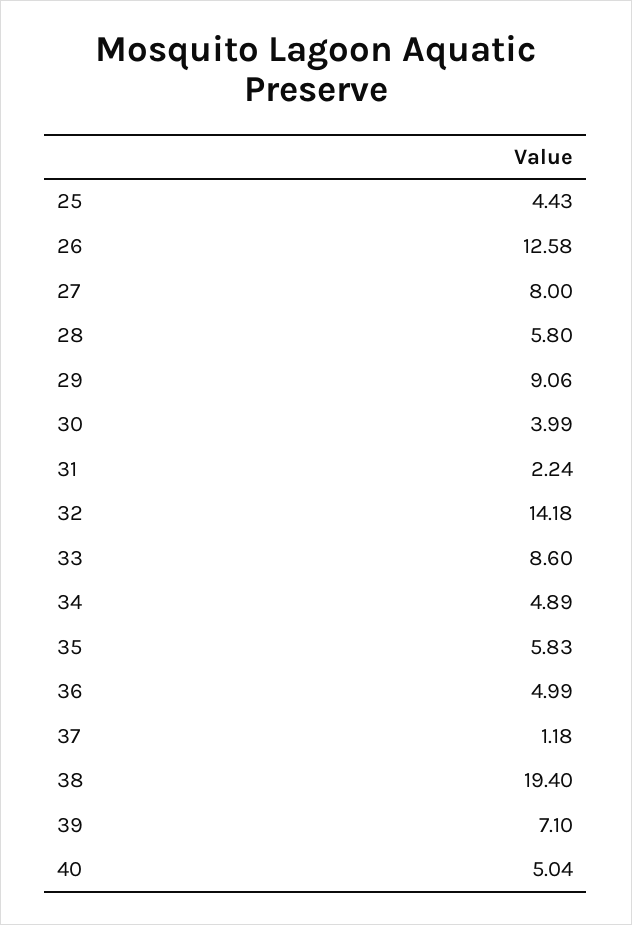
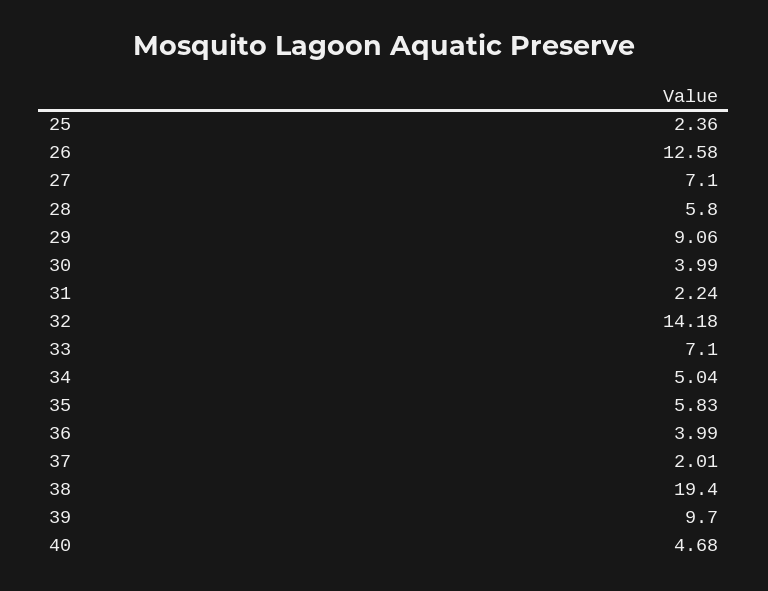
25: 4.43 -> 2.36
27: 8 -> 7.1
33: 8.6 -> 7.1
34: 4.89 -> 5.04
36: 4.99 -> 3.99
37: 1.18 -> 2.01
39: 7.1 -> 9.7
40: 5.04 -> 4.68

